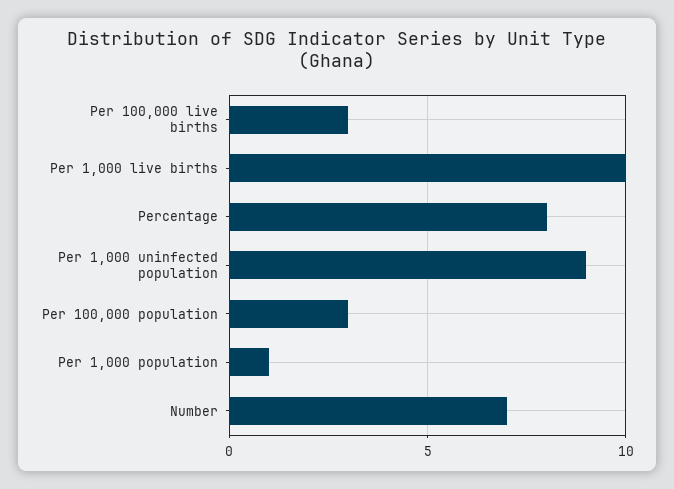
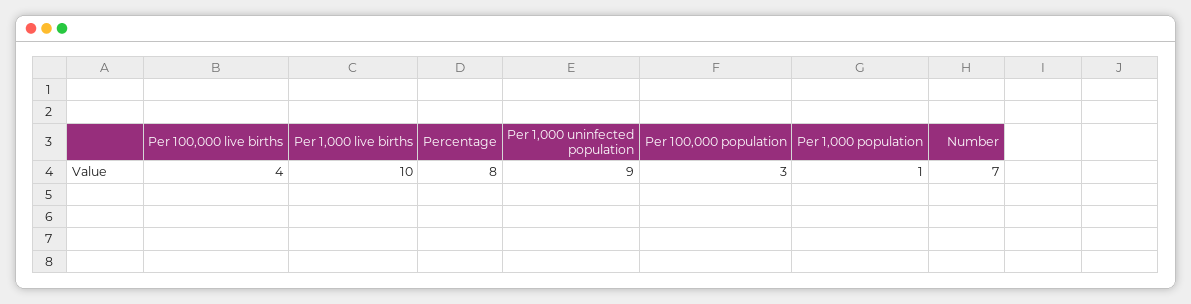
Per 100,000 live births: 3 -> 4

